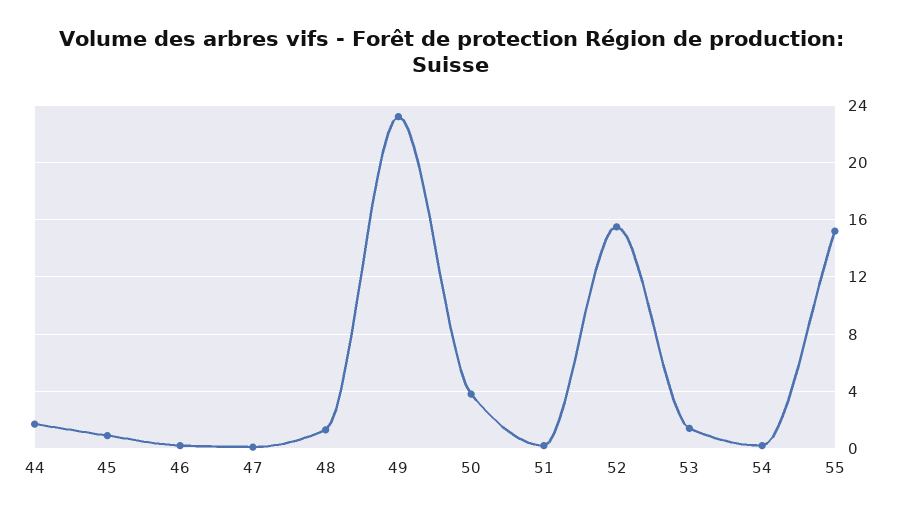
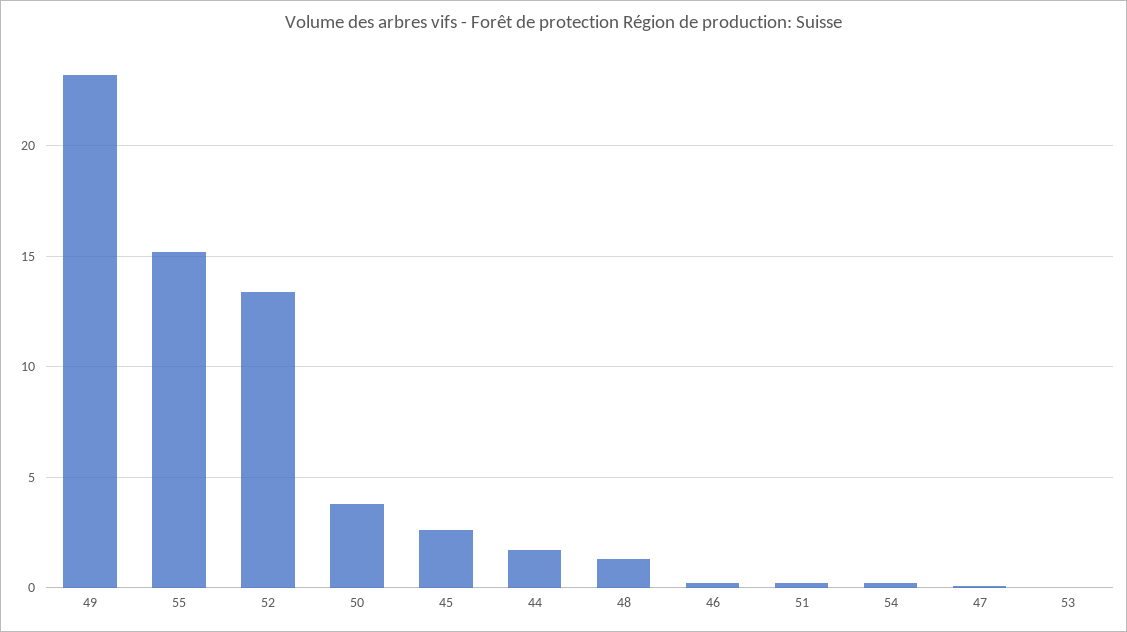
45: 1 -> 2.5
52: 15.5 -> 13.5
53: 1.5 -> 0

